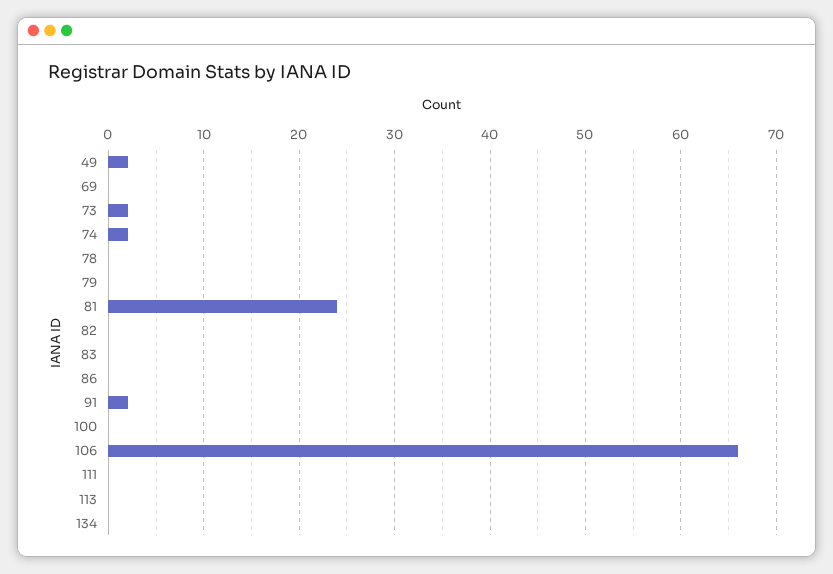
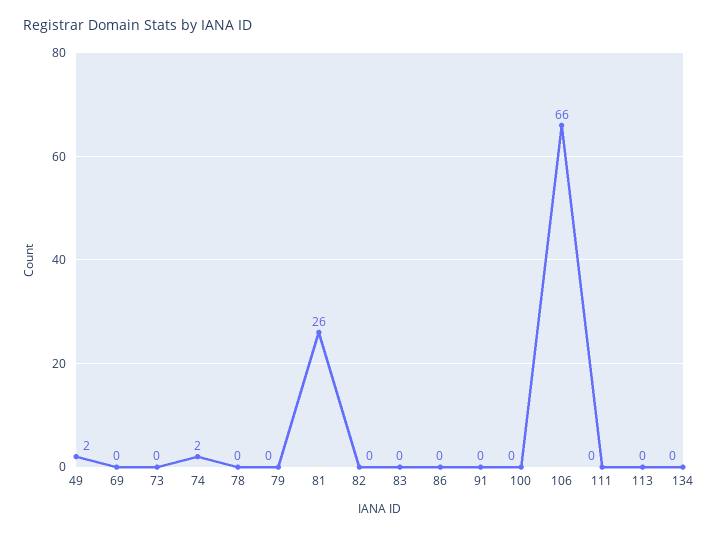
73: 2 -> 0
81: 24 -> 26
91: 2 -> 0

